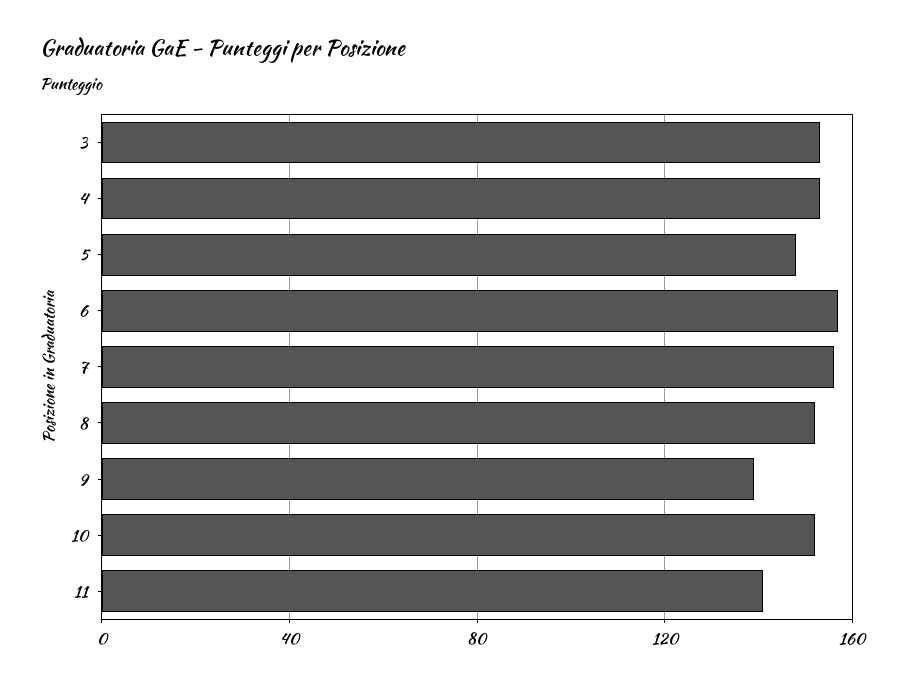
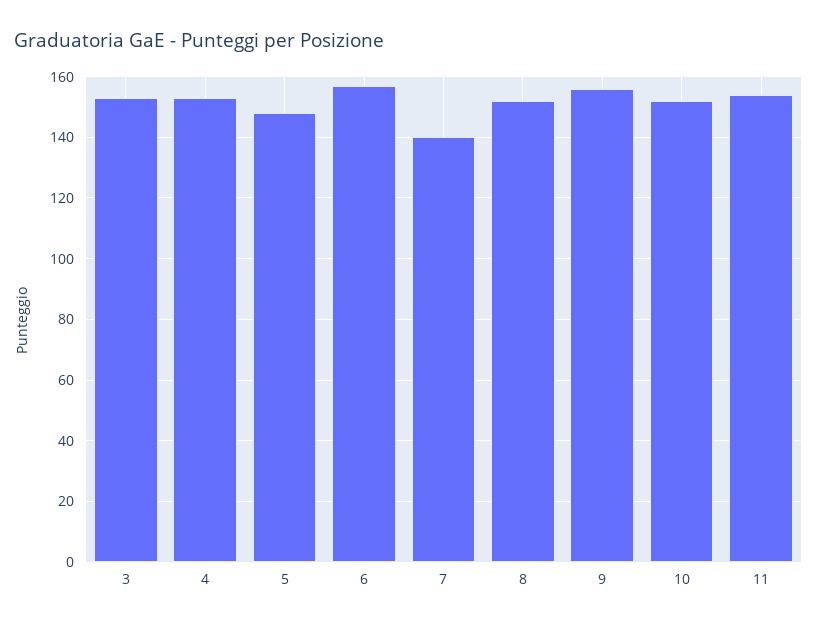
7: 155 -> 140
9: 140 -> 155
11: 140 -> 155

